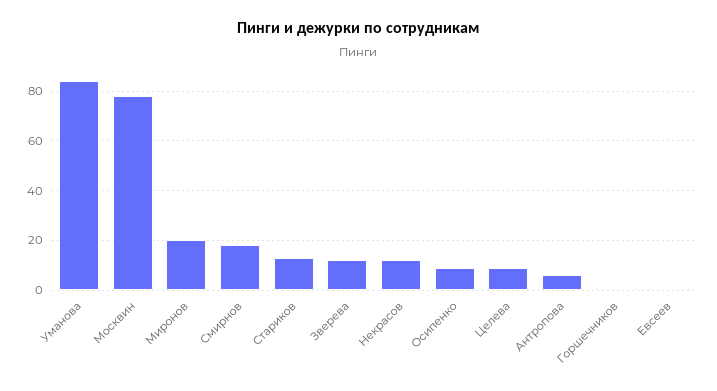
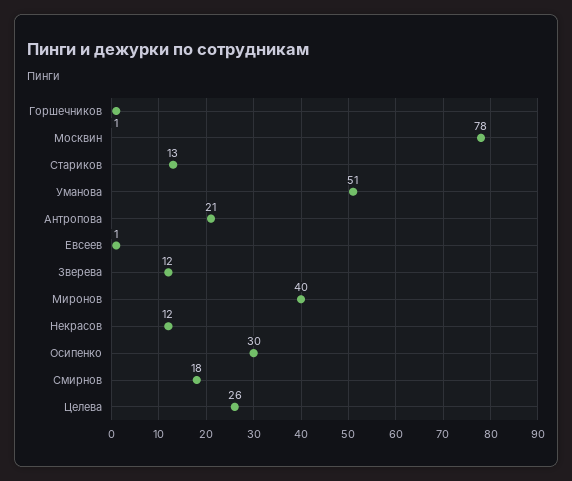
Уманова: 85 -> 51
Миронов: 20 -> 40
Осипенко: 10 -> 30
Целева: 10 -> 26
Антропова: 5 -> 21

